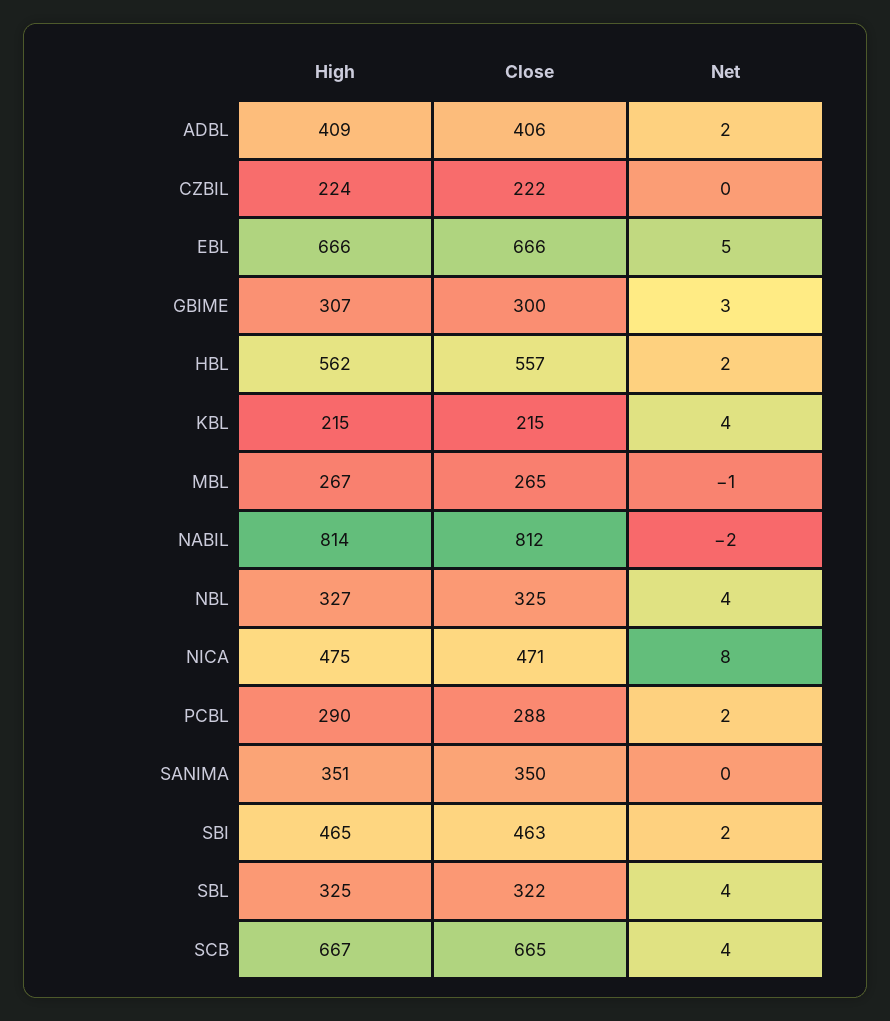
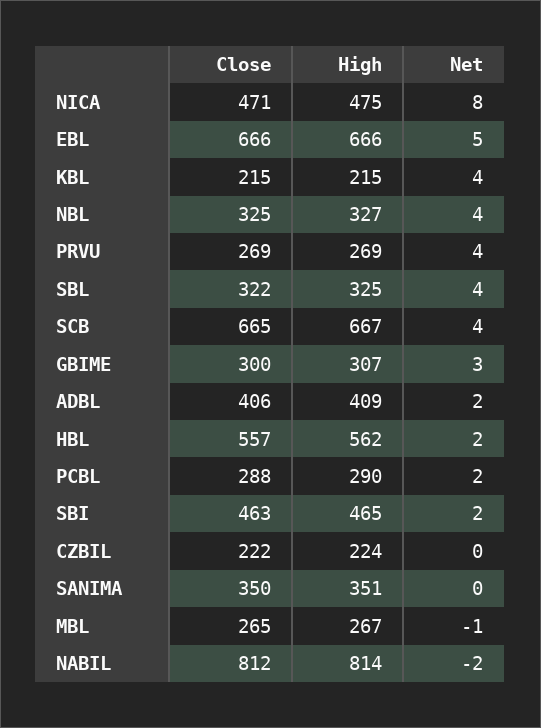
Close, PRVU: none -> 269
High, PRVU: none -> 269
Net, PRVU: none -> 4

